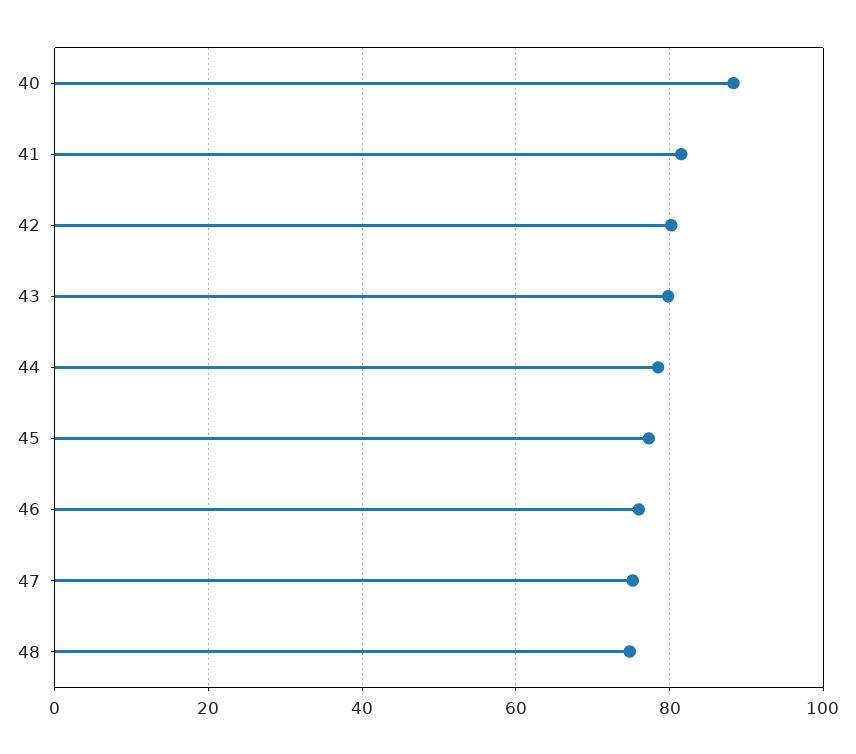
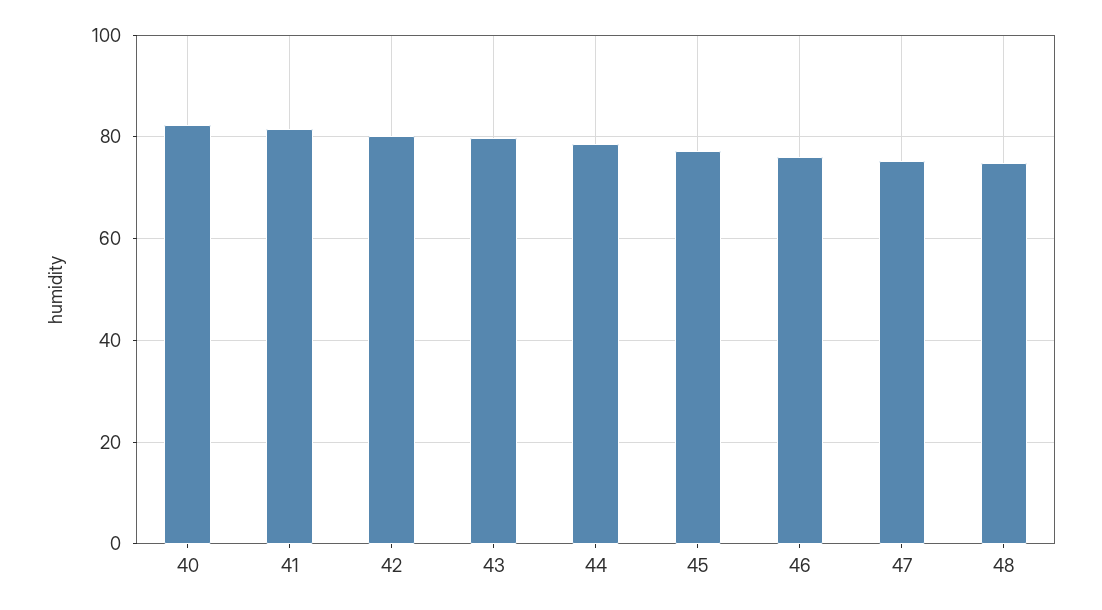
40: 88 -> 82

